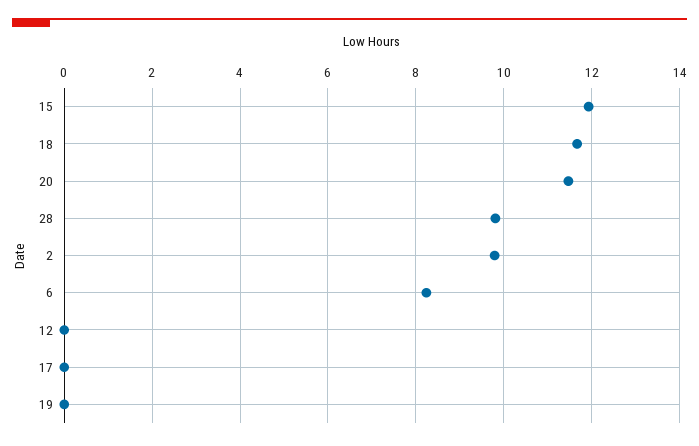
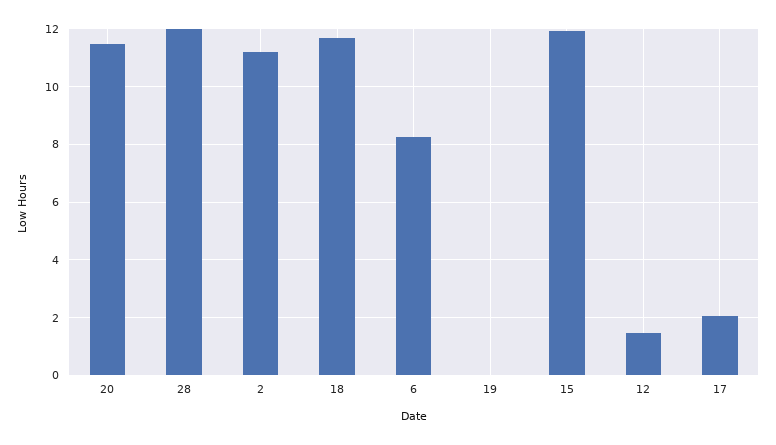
28: 9.8 -> 12
2: 9.8 -> 11.25
12: 0 -> 1.5
17: 0 -> 2

